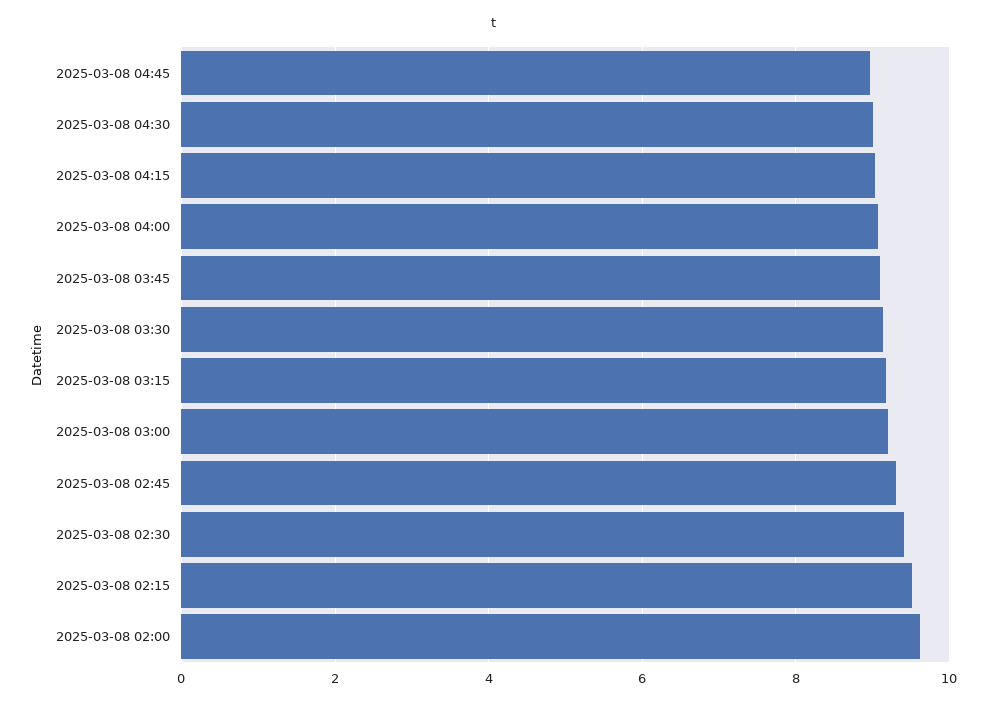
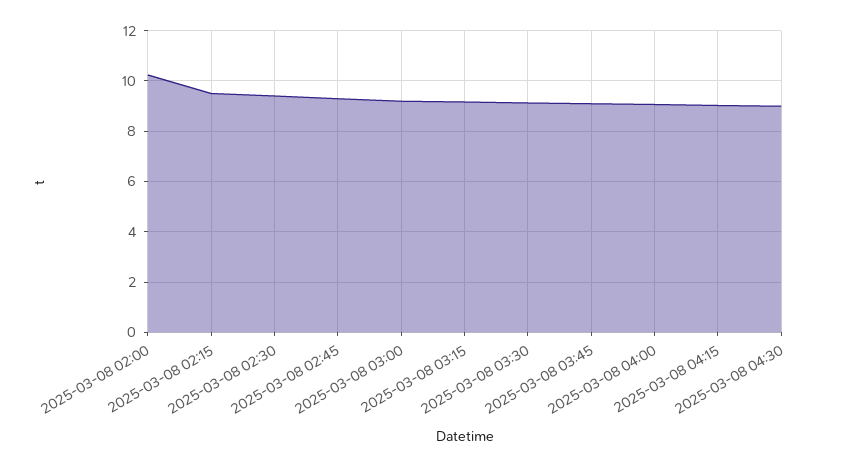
2025-03-08 04:45: 9 -> none
2025-03-08 02:00: 9.6 -> 10.25

